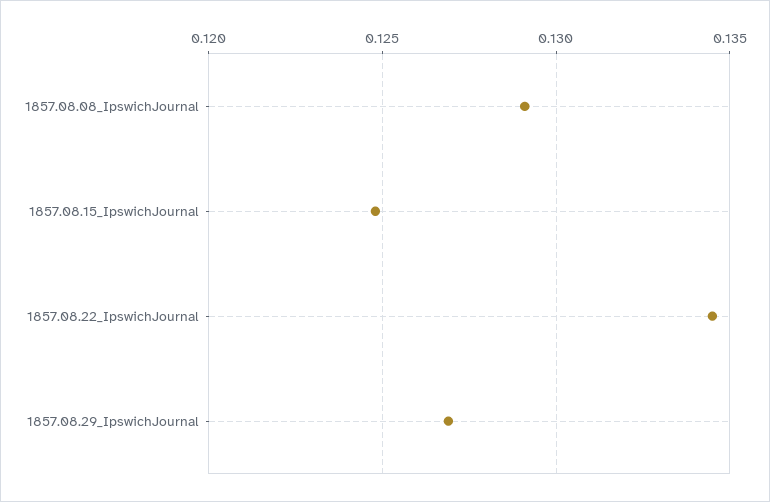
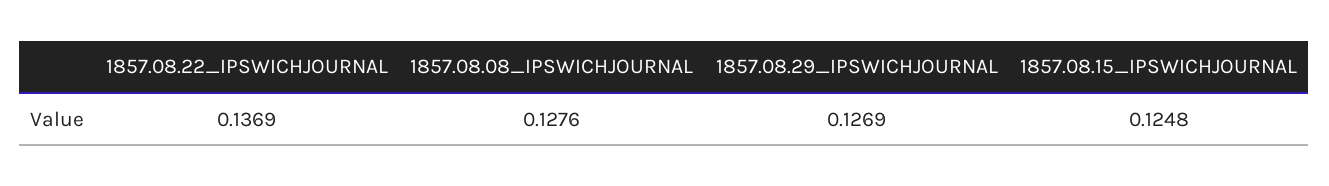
1857.08.08_IpswichJournal: 0.129 -> 0.1276
1857.08.22_IpswichJournal: 0.1345 -> 0.1369

